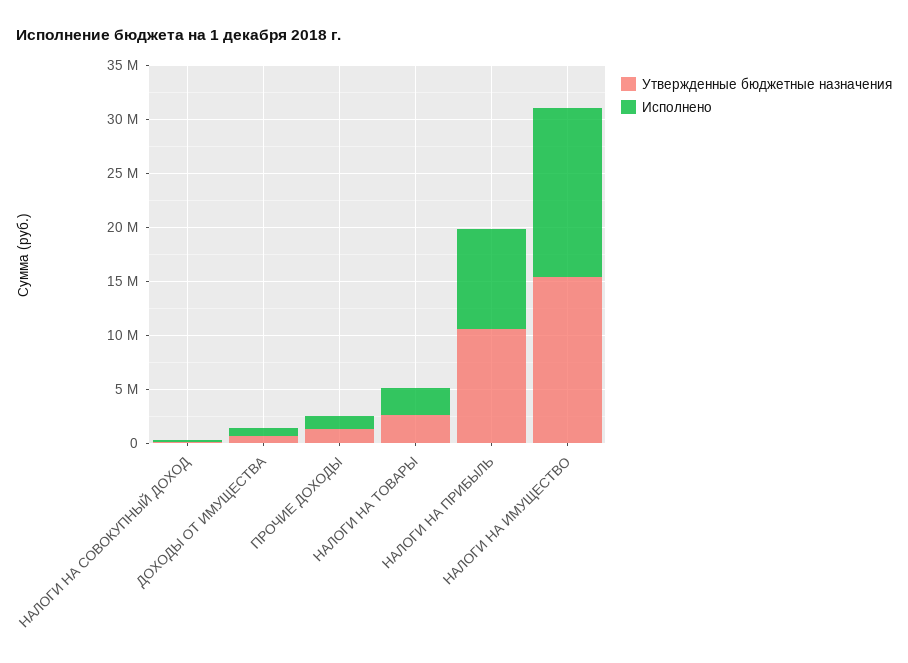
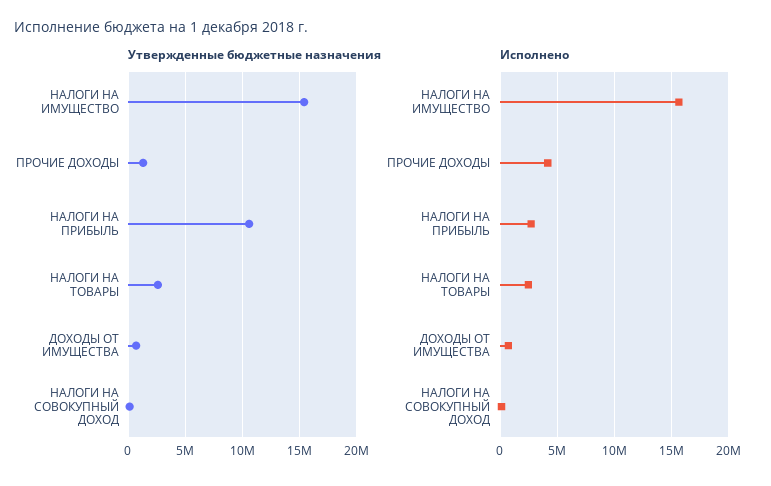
Исполнено, ПРОЧИЕ ДОХОДЫ: 1000000 -> 4000000
Исполнено, НАЛОГИ НА ПРИБЫЛЬ: 9000000 -> 3000000

